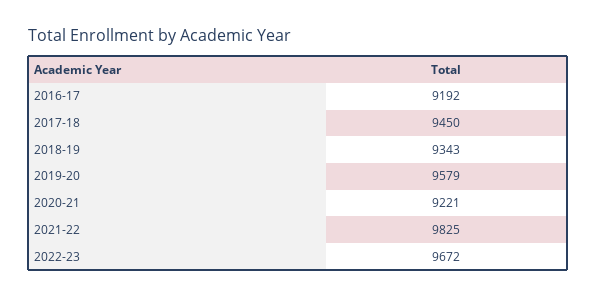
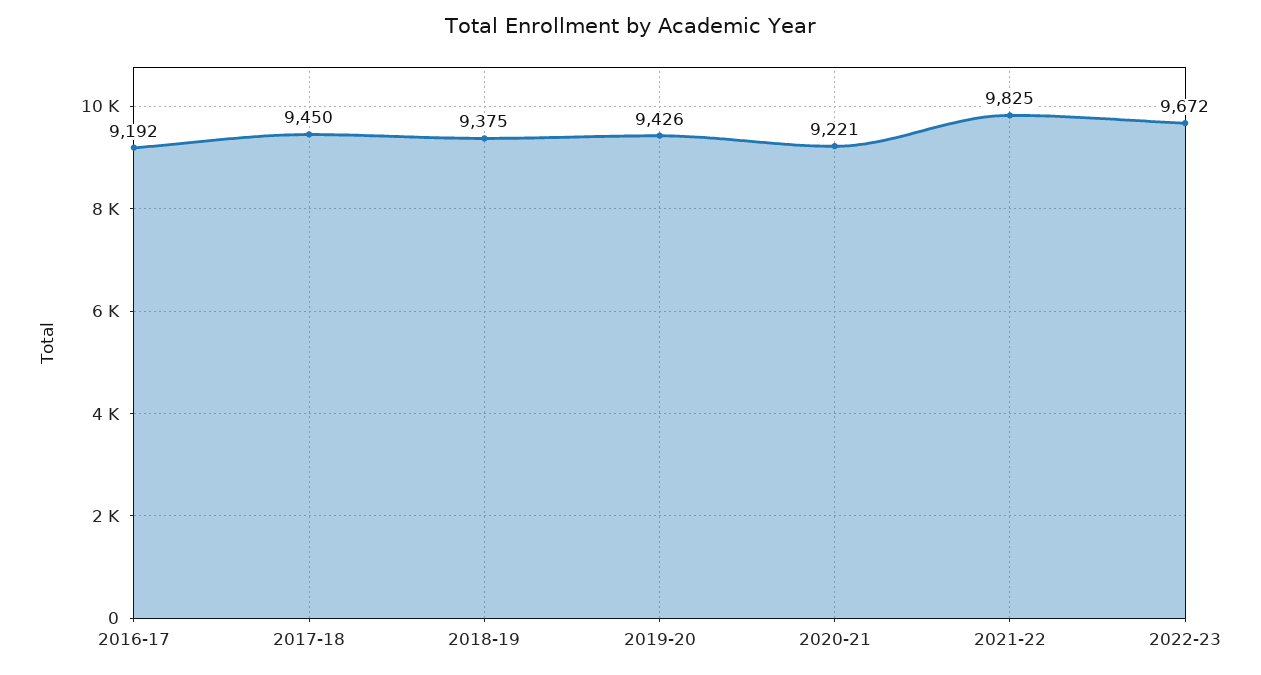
2018-19: 9343 -> 9375
2019-20: 9579 -> 9426

